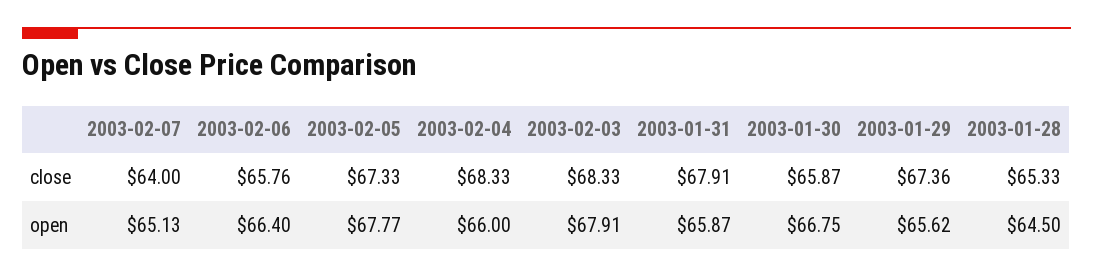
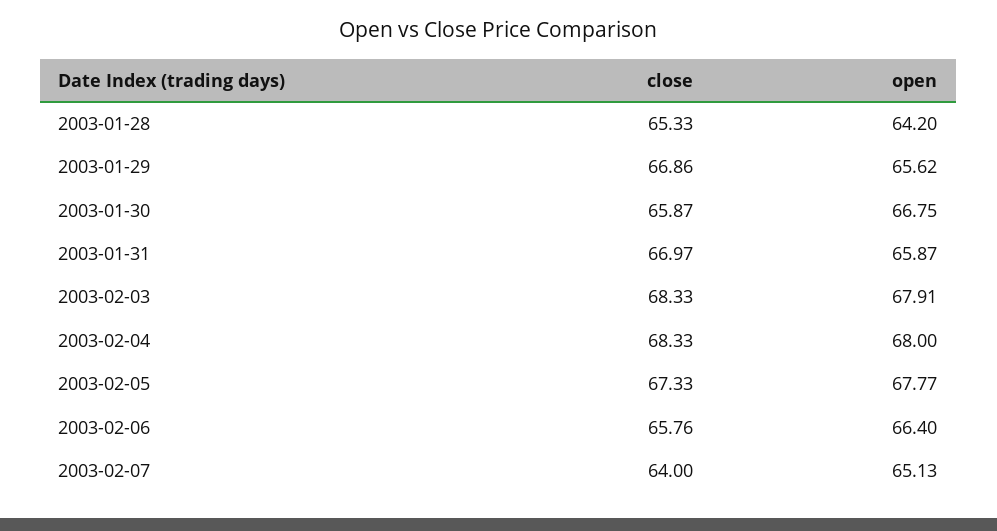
2003-01-31, close: 67.91 -> 66.97
2003-01-29, close: 67.36 -> 66.86
2003-02-04, open: 66 -> 68
2003-01-28, open: 64.5 -> 64.2

